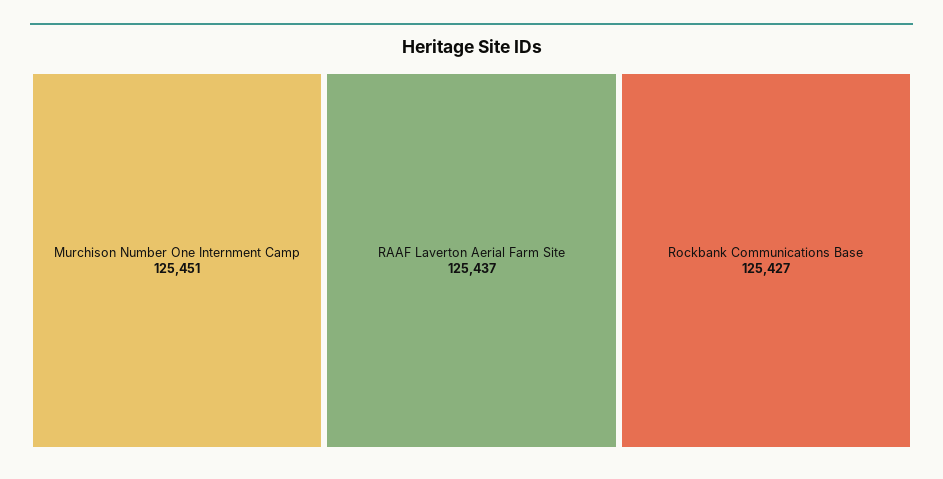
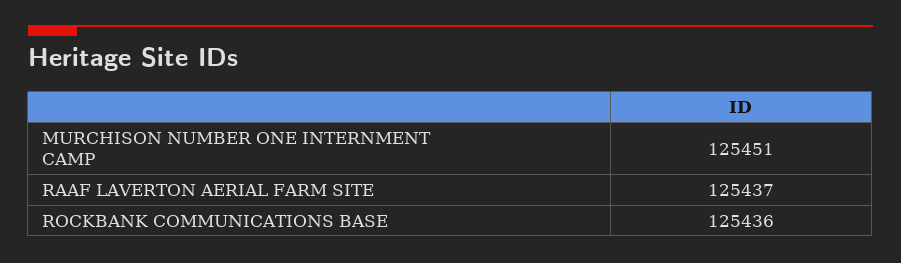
Rockbank Communications Base: 125427 -> 125436

